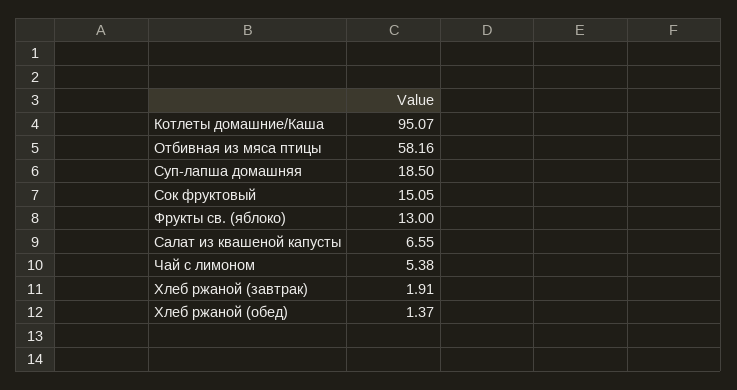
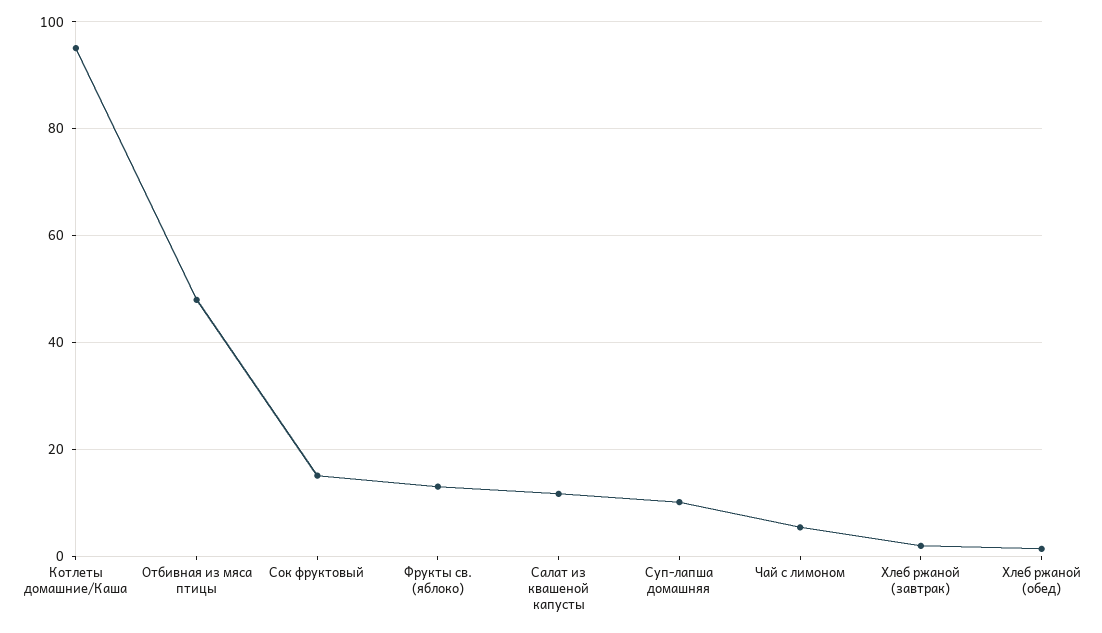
Отбивная из мяса птицы: 58.16 -> 48
Суп-лапша домашняя: 18.5 -> 10
Салат из квашеной капусты: 6.55 -> 12

